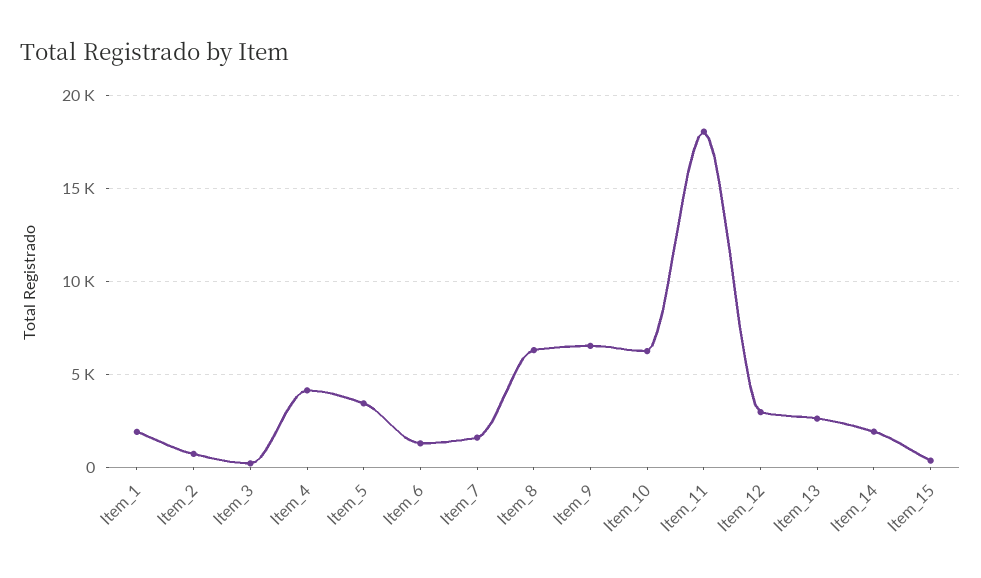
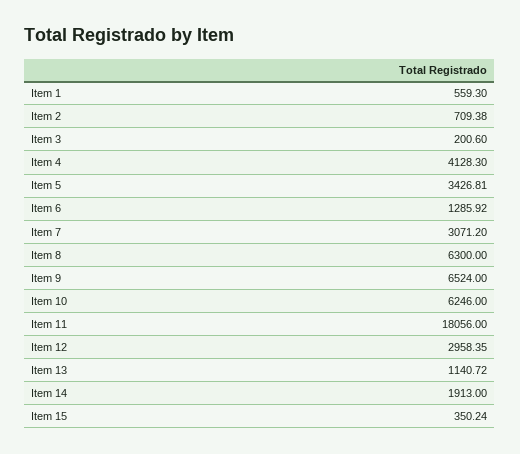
Item_1: 2000 -> 559.3
Item_7: 1500 -> 3071.2
Item_13: 2500 -> 1140.72

